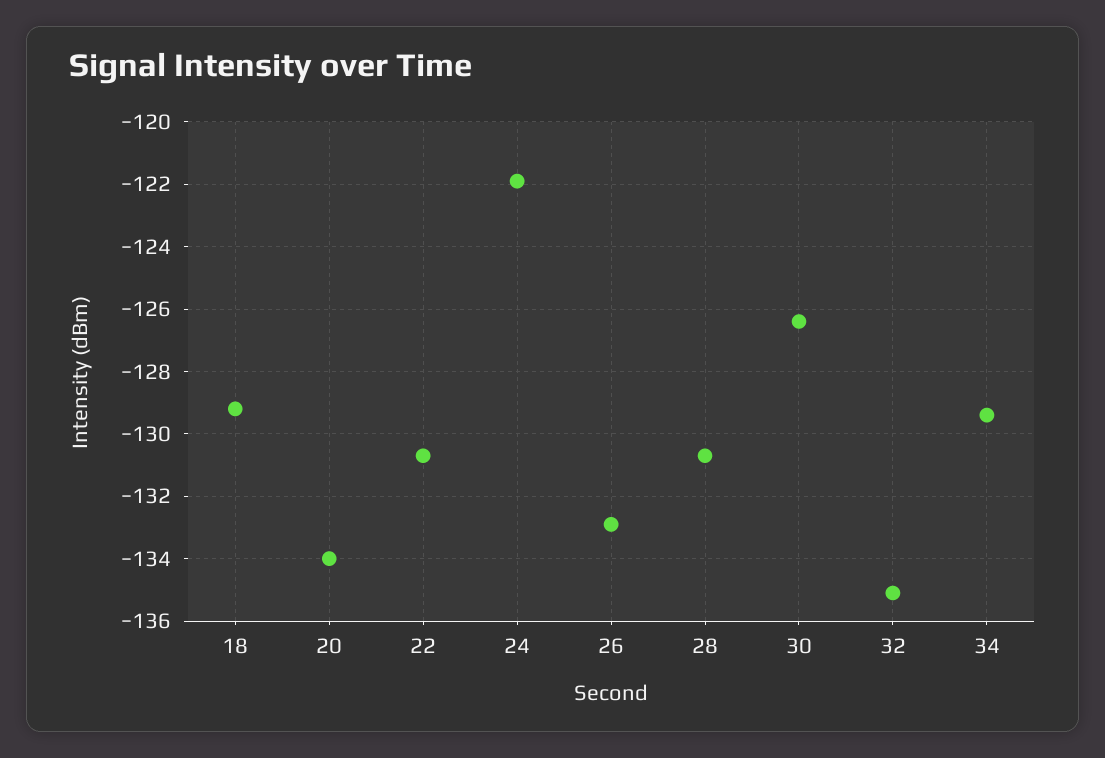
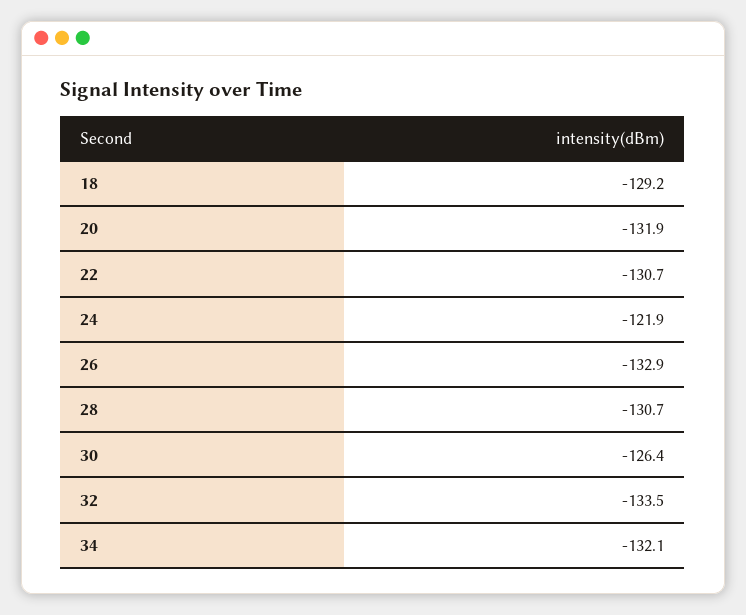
20: -134 -> -131.9
32: -135 -> -133.5
34: -129.5 -> -132.1

